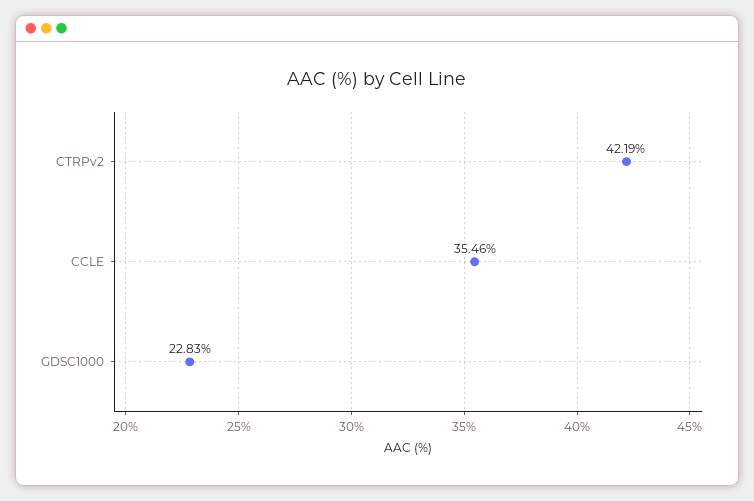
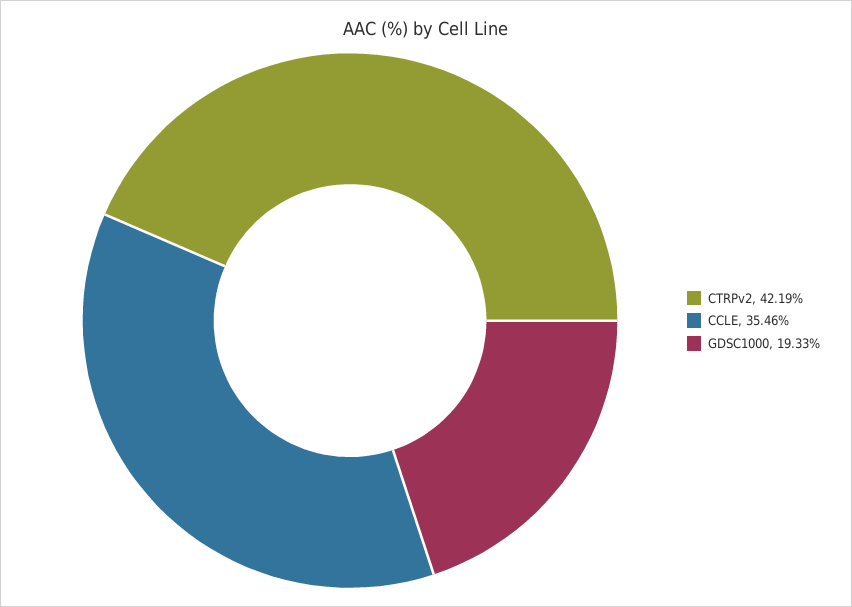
GDSC1000: 22.83 -> 19.33

